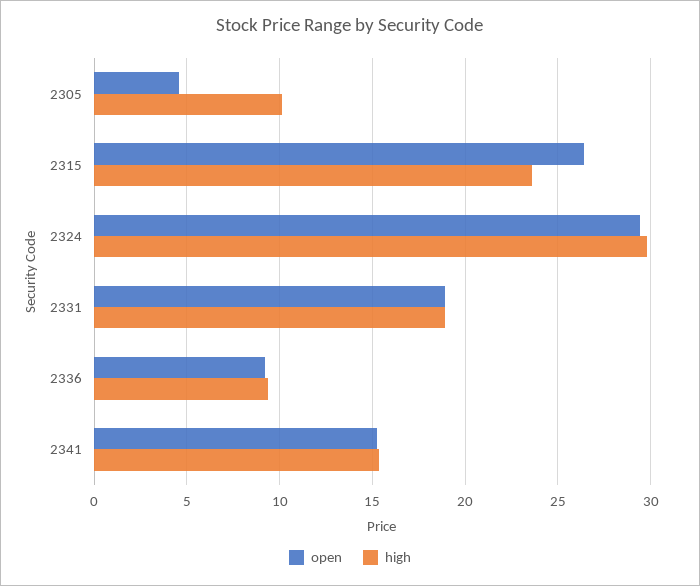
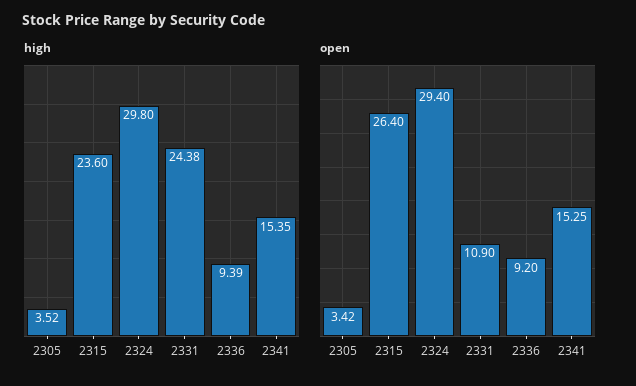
open, 2305: 4.5 -> 3.42
high, 2305: 10 -> 3.52
open, 2331: 19 -> 10.9
high, 2331: 19 -> 24.38

